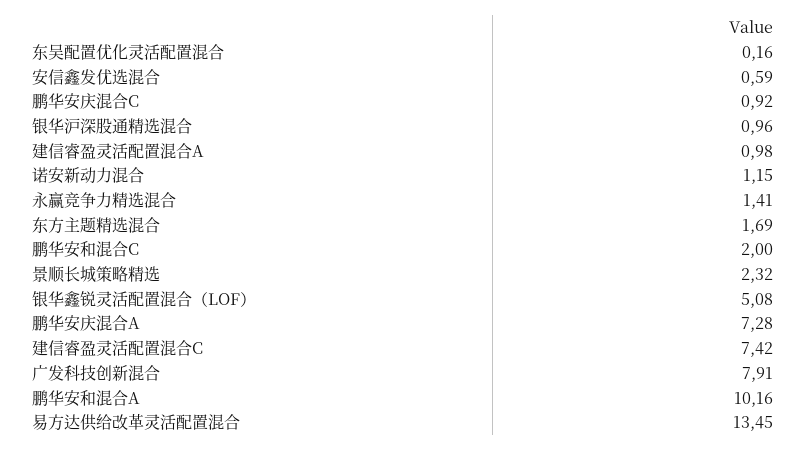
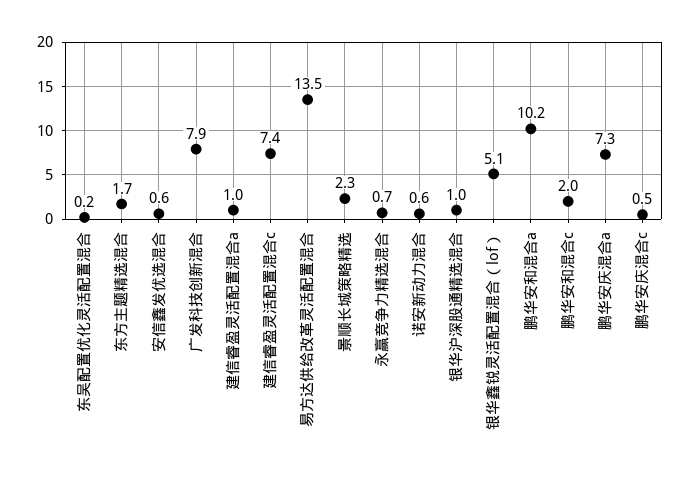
鹏华安庆混合C: 0.92 -> 0.5
诺安新动力混合: 1.15 -> 0.6
永赢竞争力精选混合: 1.41 -> 0.7

